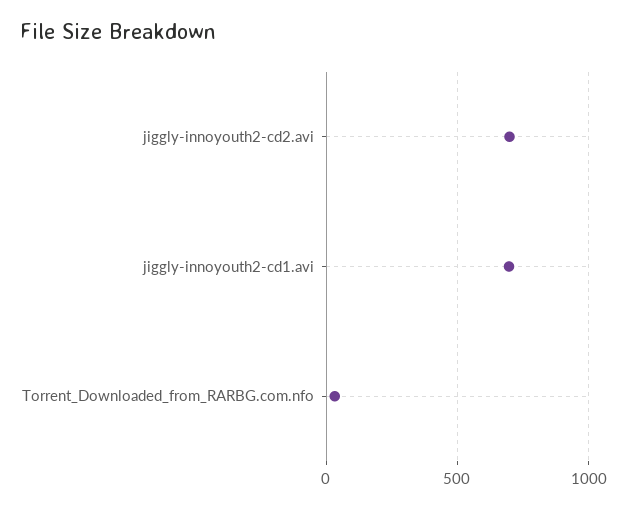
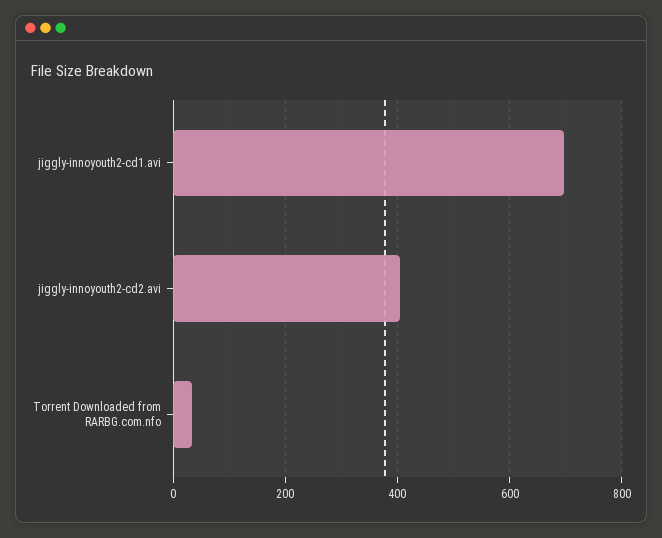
jiggly-innoyouth2-cd2.avi: 700 -> 400

